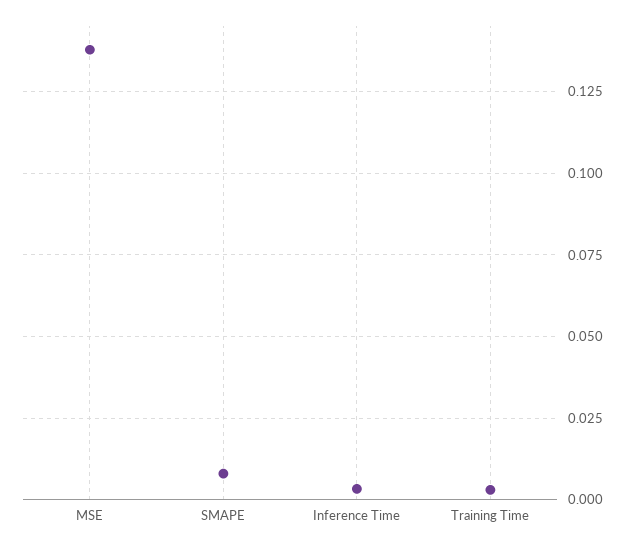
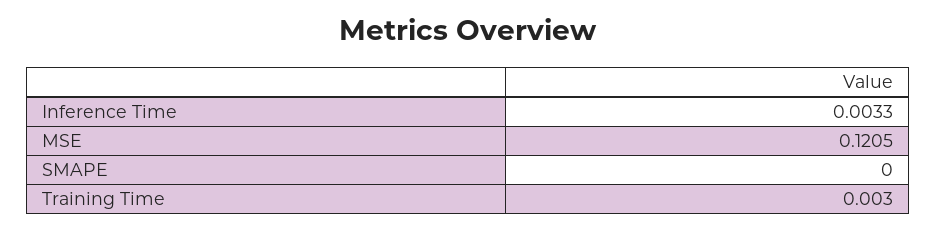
MSE: 0.1375 -> 0.1205
SMAPE: 0.0075 -> 0

